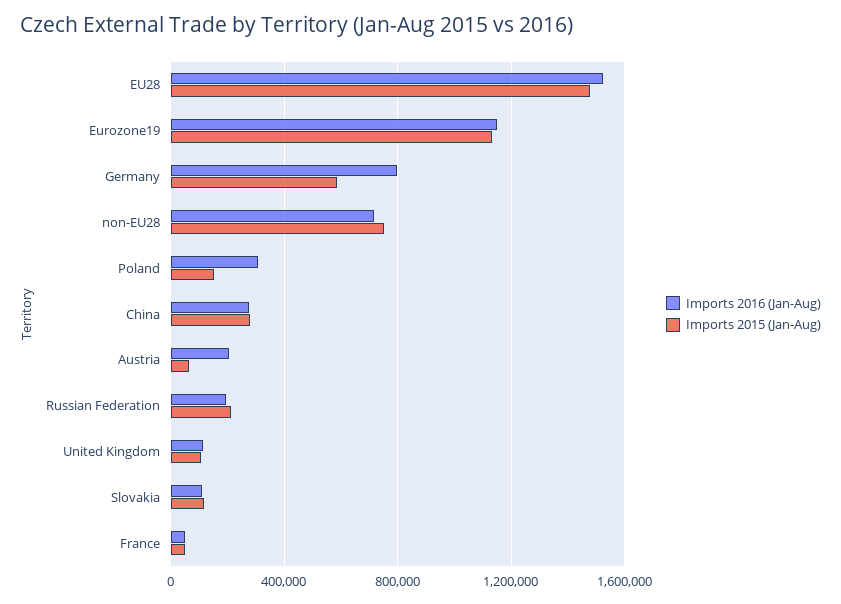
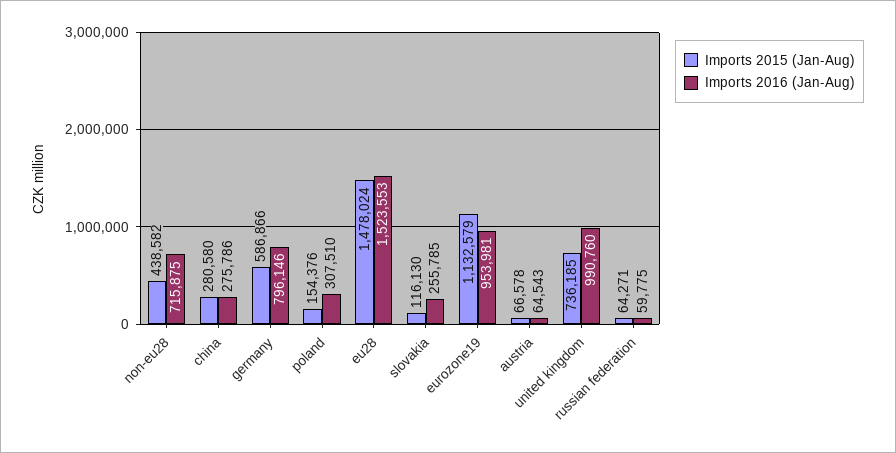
Imports 2016 (Jan-Aug), Eurozone19: 1150000 -> 953981
Imports 2015 (Jan-Aug), non-EU28: 750000 -> 438582
Imports 2016 (Jan-Aug), Austria: 200000 -> 64543
Imports 2016 (Jan-Aug), Russian Federation: 200000 -> 59775
Imports 2015 (Jan-Aug), Russian Federation: 200000 -> 64271
Imports 2016 (Jan-Aug), United Kingdom: 100000 -> 990760
Imports 2015 (Jan-Aug), United Kingdom: 100000 -> 736185
Imports 2016 (Jan-Aug), Slovakia: 100000 -> 255785
Imports 2016 (Jan-Aug), France: 50000 -> none
Imports 2015 (Jan-Aug), France: 50000 -> none

